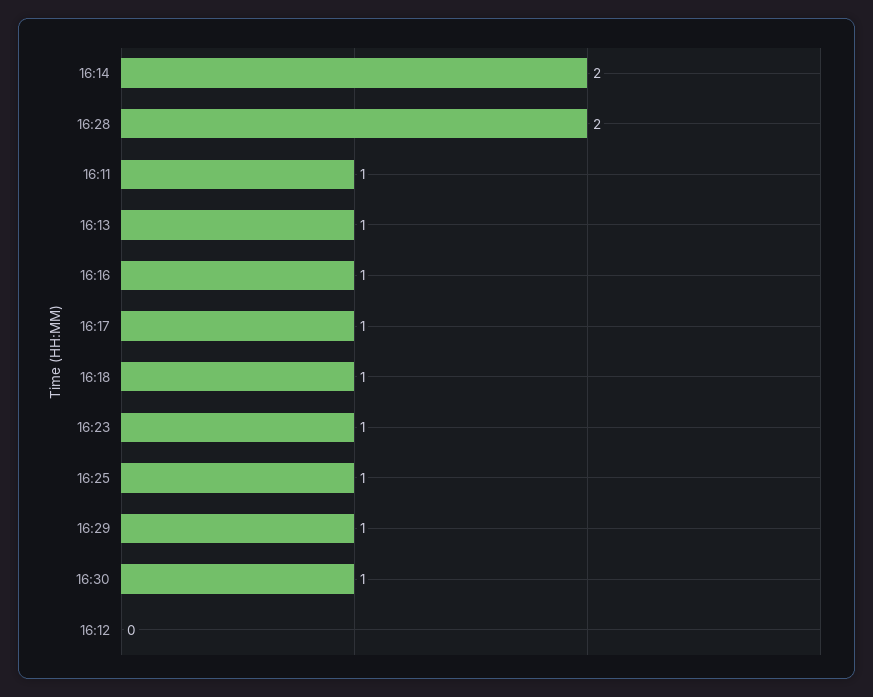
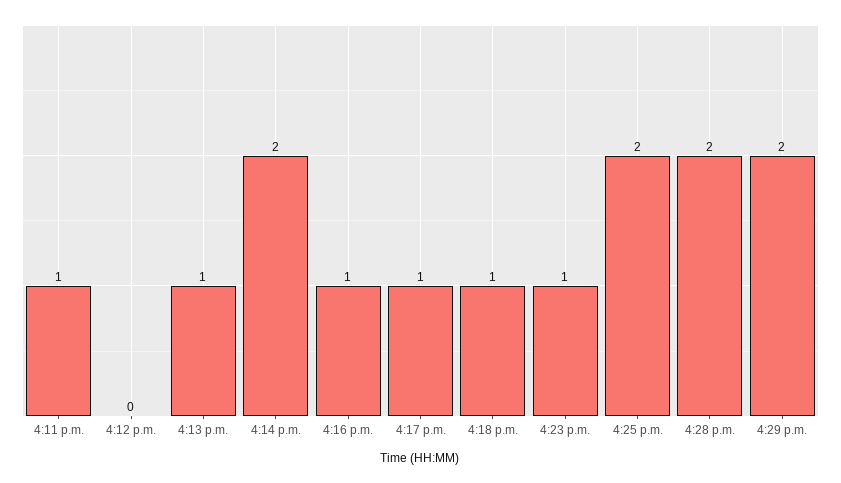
16:25: 1 -> 2
16:29: 1 -> 2
16:30: 1 -> none

